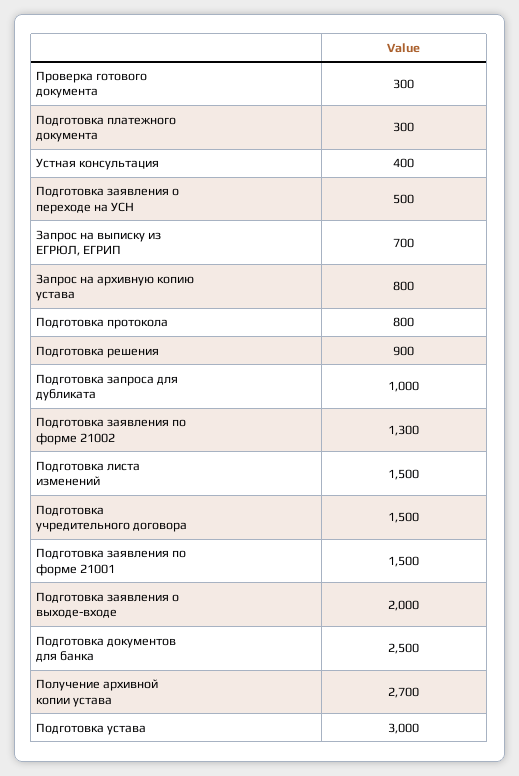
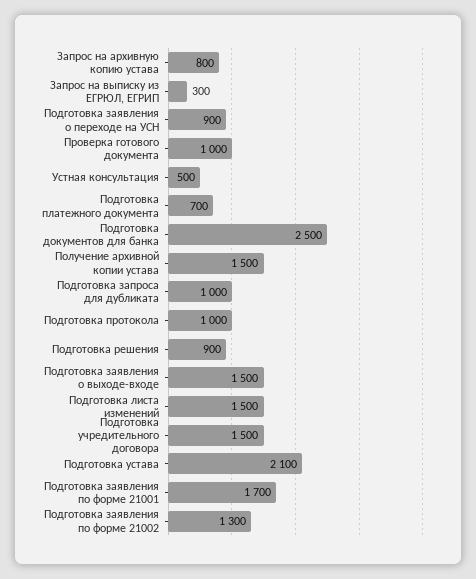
Проверка готового документа: 300 -> 1000
Подготовка платежного документа: 300 -> 700
Устная консультация: 400 -> 500
Подготовка заявления о переходе на УСН: 500 -> 900
Запрос на выписку из ЕГРЮЛ, ЕГРИП: 700 -> 300
Подготовка протокола: 800 -> 1000
Подготовка заявления по форме 21001: 1500 -> 1700
Подготовка заявления о выходе-входе: 2000 -> 1500
Получение архивной копии устава: 2700 -> 1500
Подготовка устава: 3000 -> 2100

